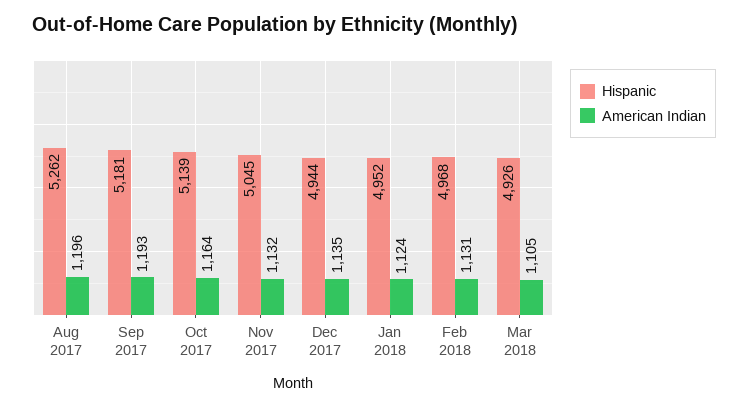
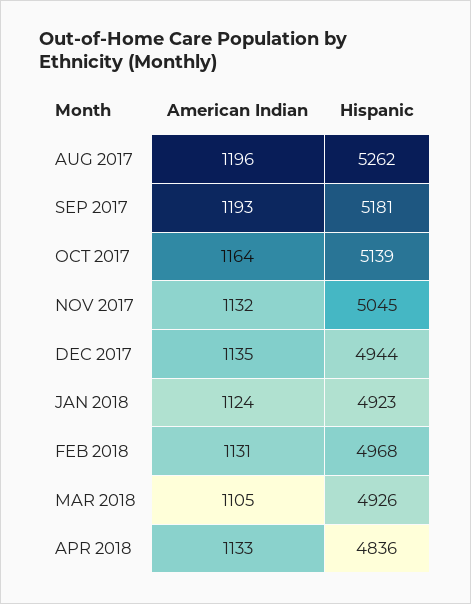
Hispanic, Jan 2018: 4952 -> 4923
American Indian, APR 2018: none -> 1133
Hispanic, APR 2018: none -> 4836

